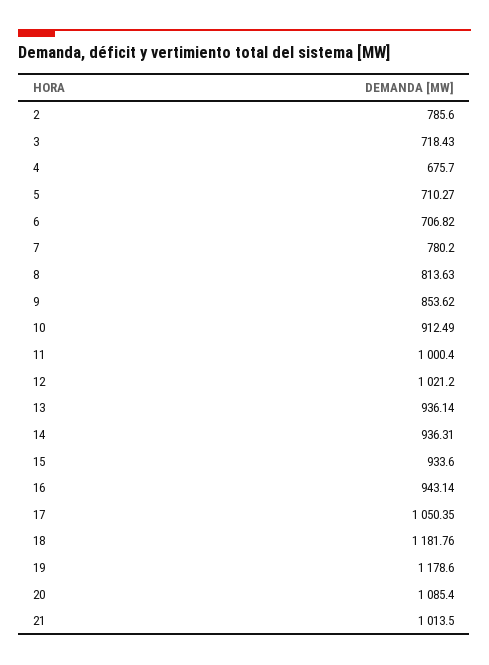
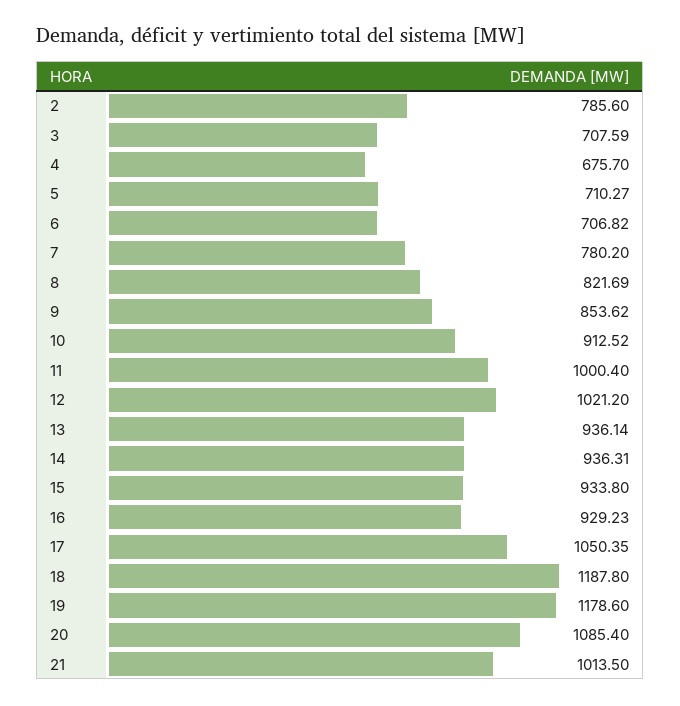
3: 718.43 -> 707.59
8: 813.63 -> 821.69
10: 912.49 -> 912.52
15: 933.6 -> 933.8
16: 943.14 -> 929.23
18: 1181.76 -> 1187.8

